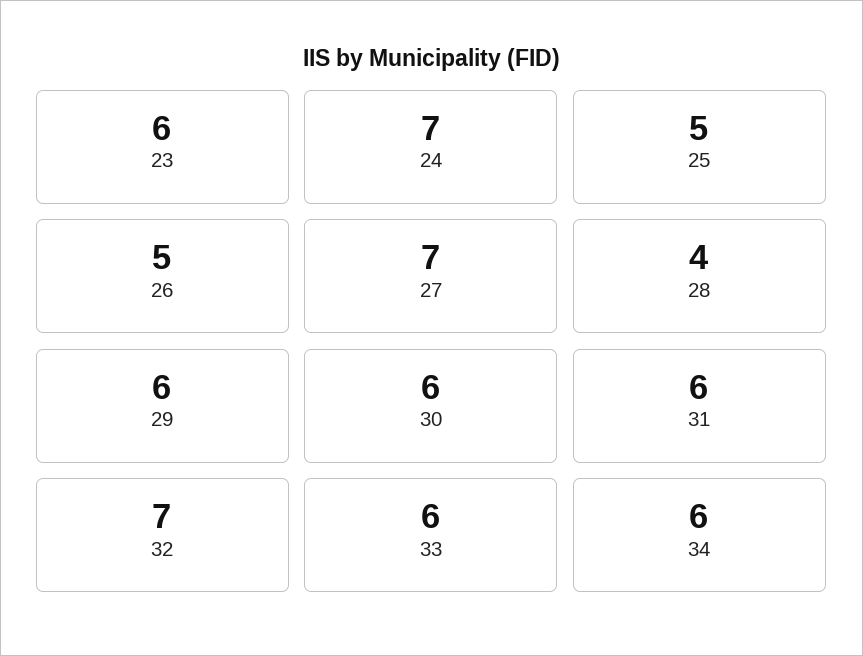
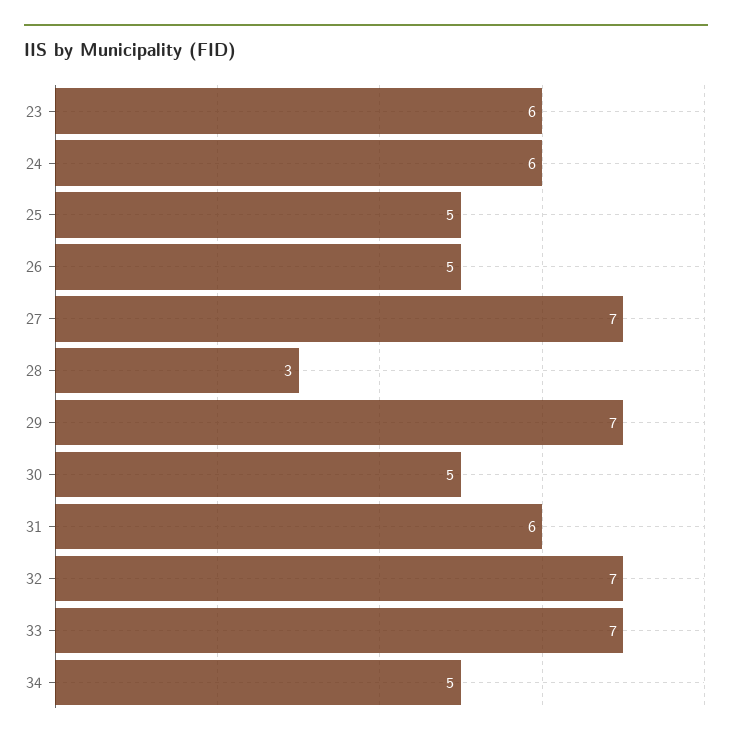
24: 7 -> 6
28: 4 -> 3
29: 6 -> 7
30: 6 -> 5
33: 6 -> 7
34: 6 -> 5

